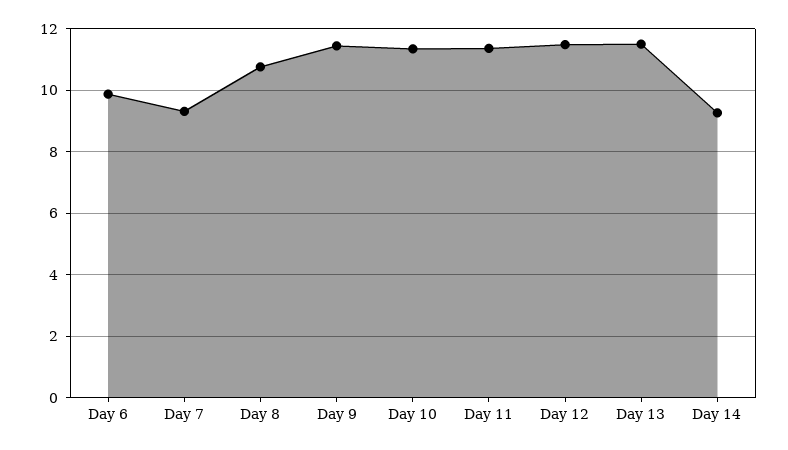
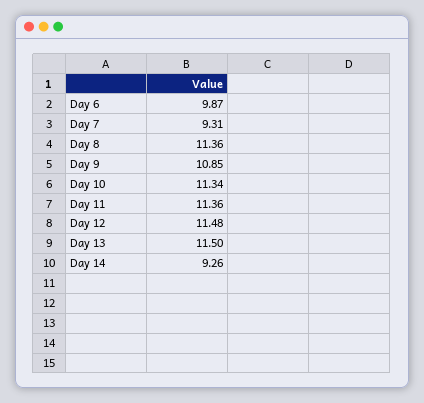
Day 8: 10.8 -> 11.36
Day 9: 11.4 -> 10.85

